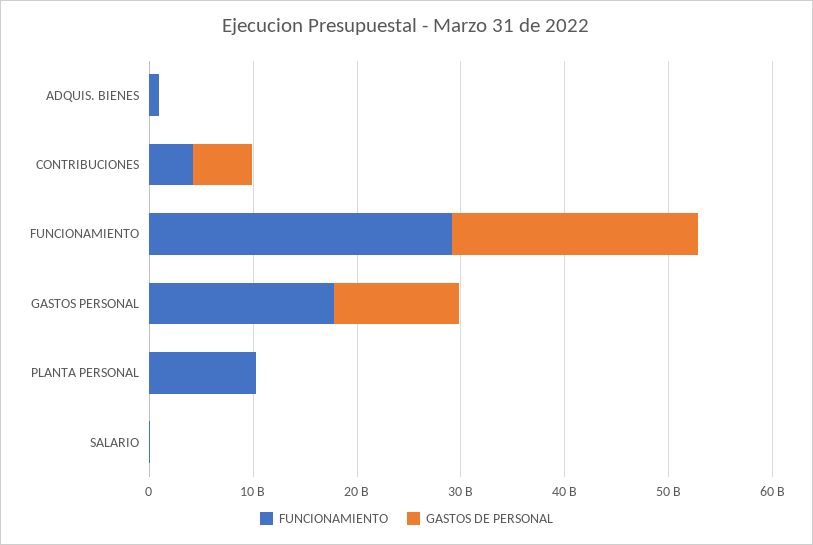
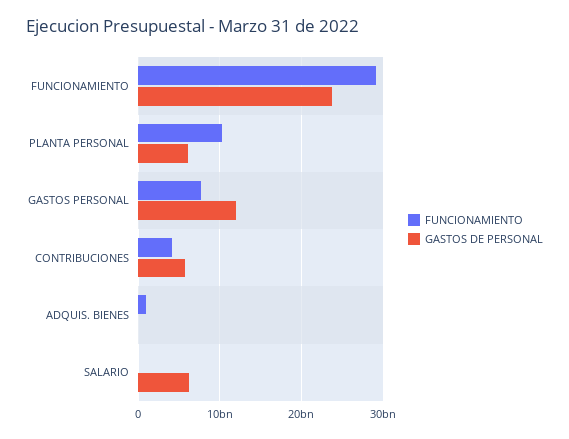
FUNCIONAMIENTO, GASTOS PERSONAL: 18000000000 -> 8000000000
GASTOS DE PERSONAL, PLANTA PERSONAL: 0 -> 6000000000
GASTOS DE PERSONAL, SALARIO: 0 -> 6000000000

